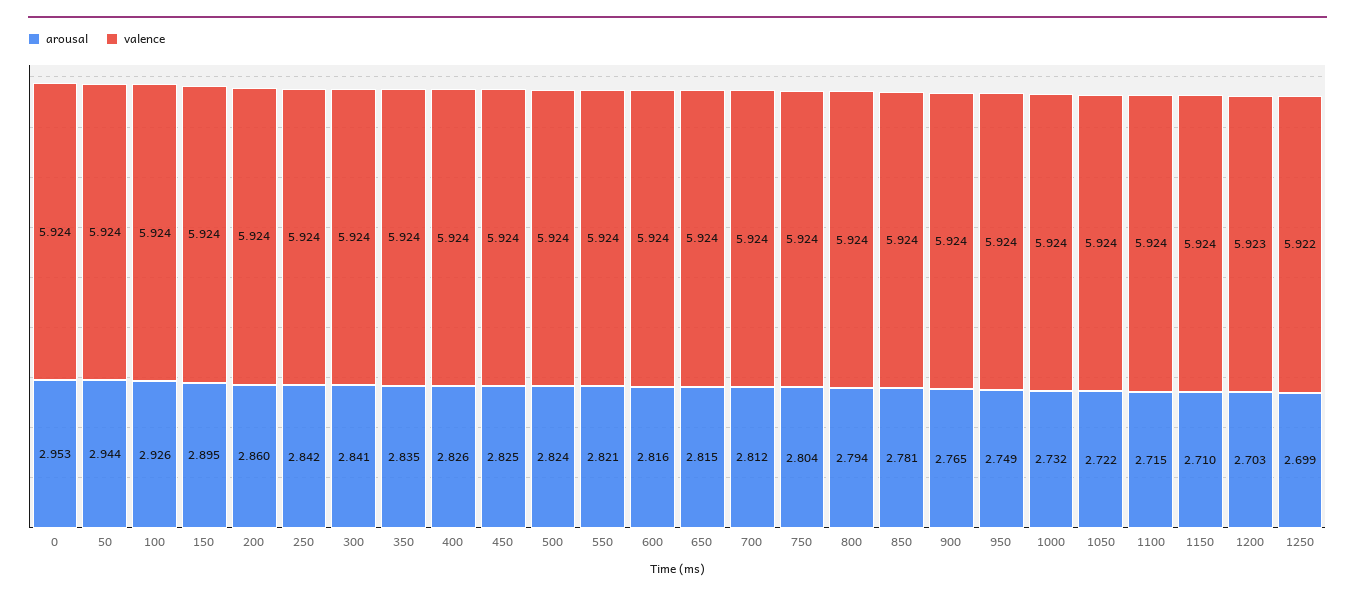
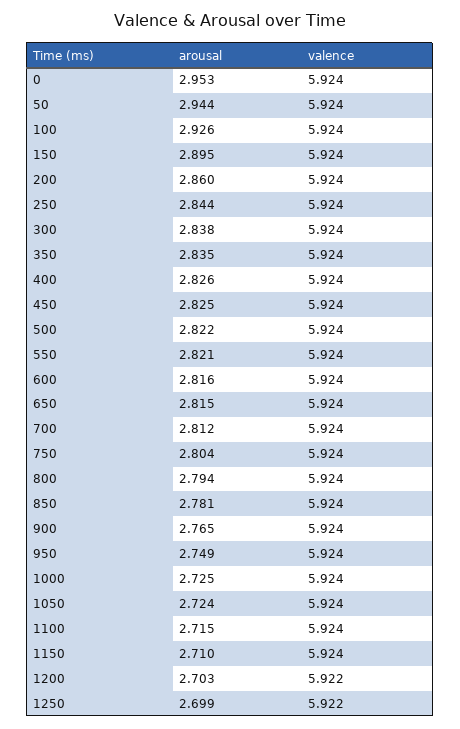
arousal, 250: 2.842 -> 2.844
arousal, 300: 2.841 -> 2.838
arousal, 500: 2.824 -> 2.822
arousal, 1000: 2.732 -> 2.725
arousal, 1050: 2.722 -> 2.724
valence, 1200: 5.923 -> 5.922

